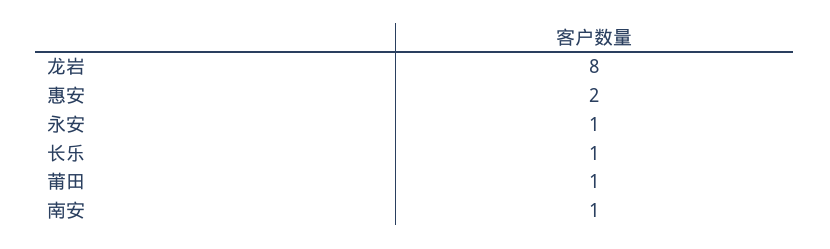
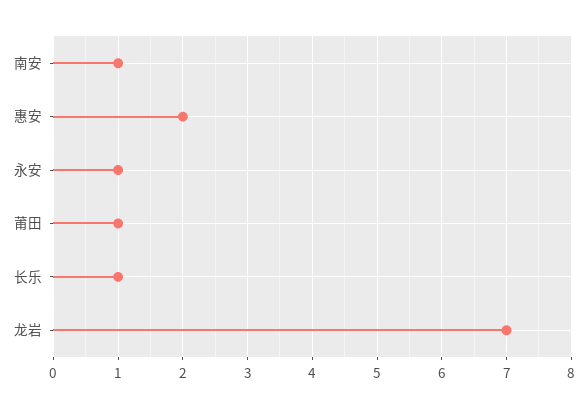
龙岩: 8 -> 7

